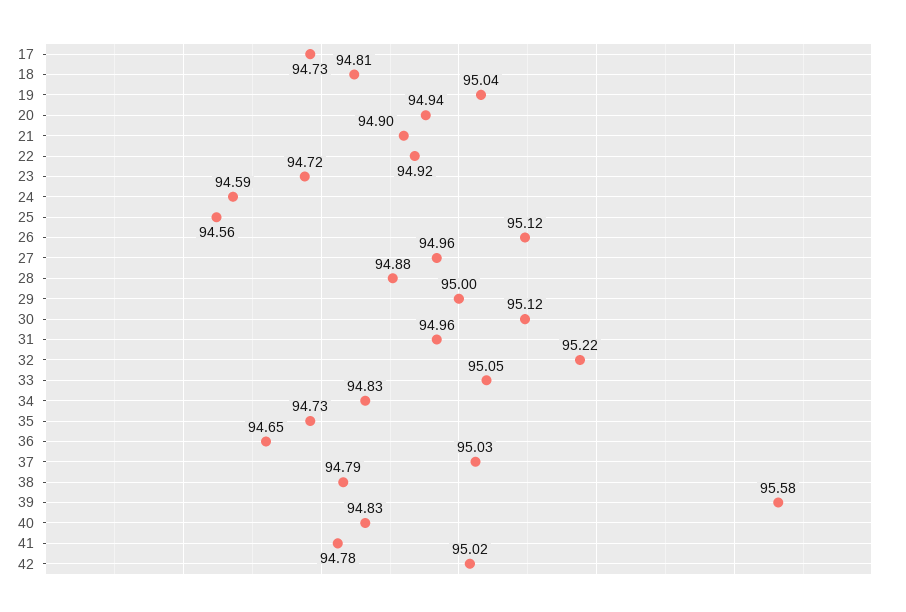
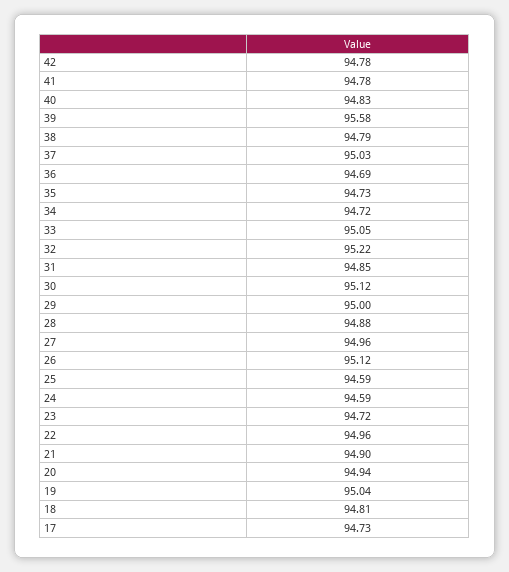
22: 94.92 -> 94.96
25: 94.56 -> 94.59
31: 94.96 -> 94.85
34: 94.83 -> 94.72
36: 94.65 -> 94.69
42: 95.02 -> 94.78

